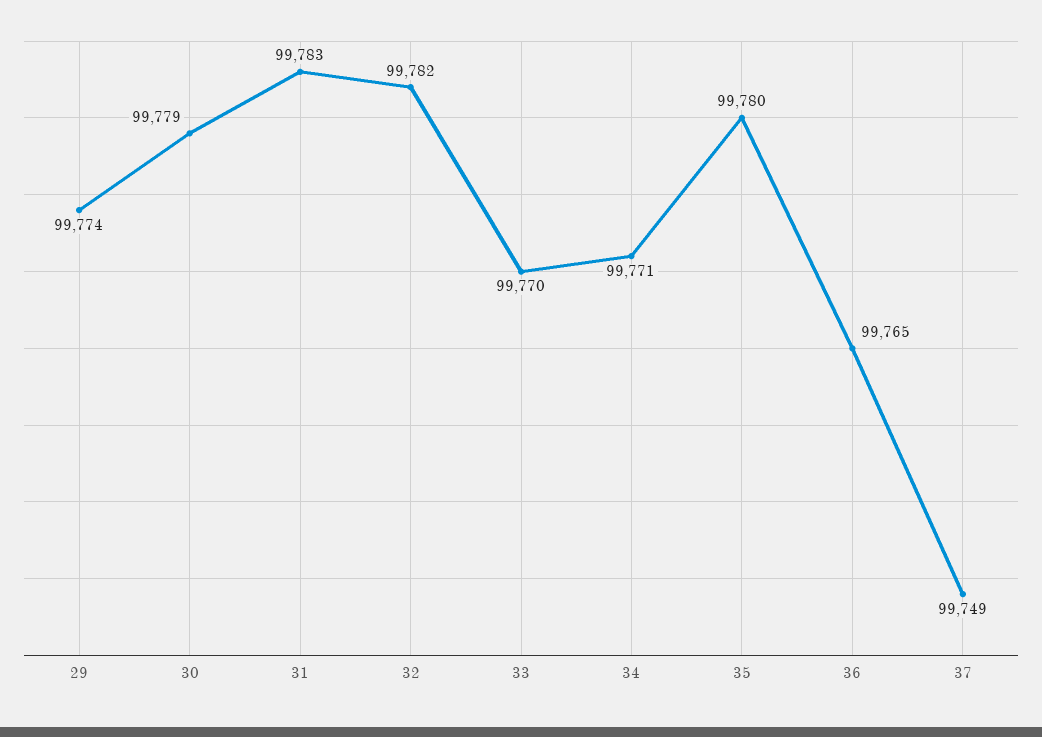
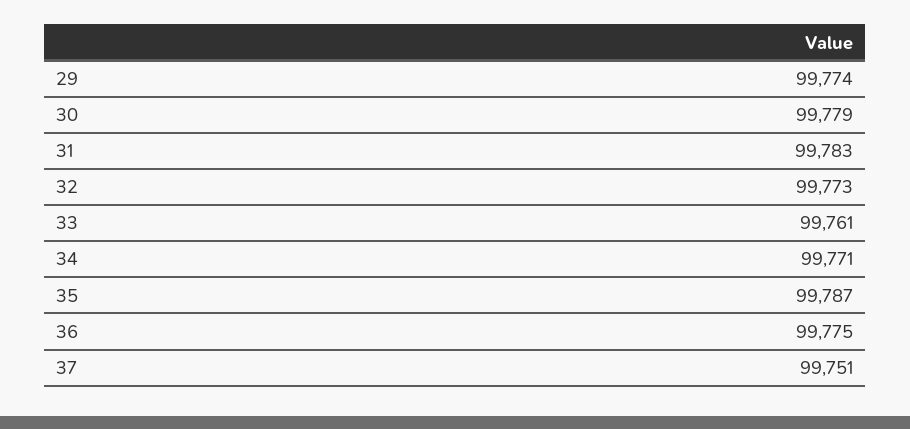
32: 99782 -> 99773
33: 99770 -> 99761
35: 99780 -> 99787
36: 99765 -> 99775
37: 99749 -> 99751

